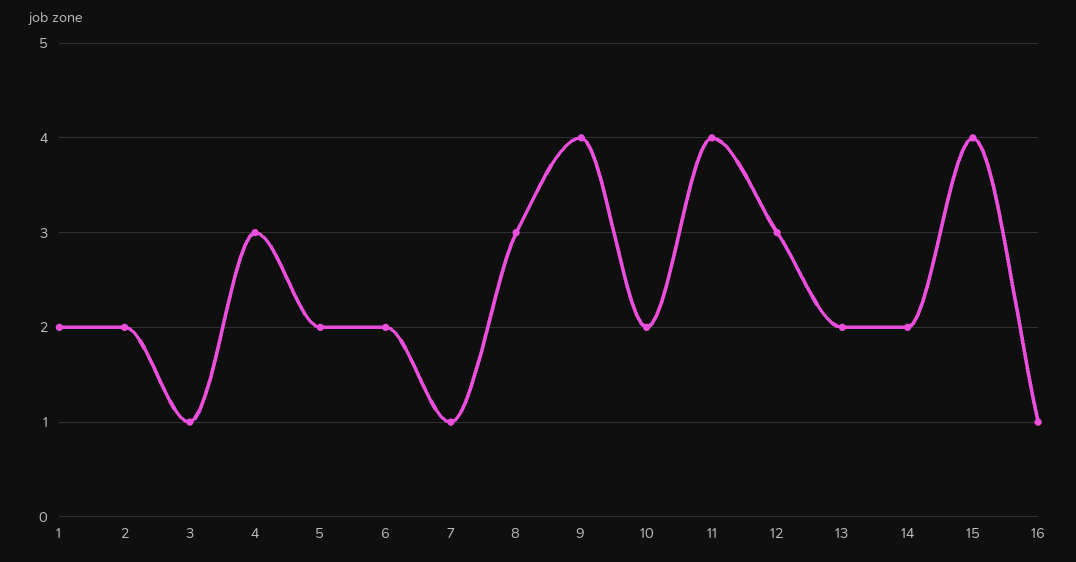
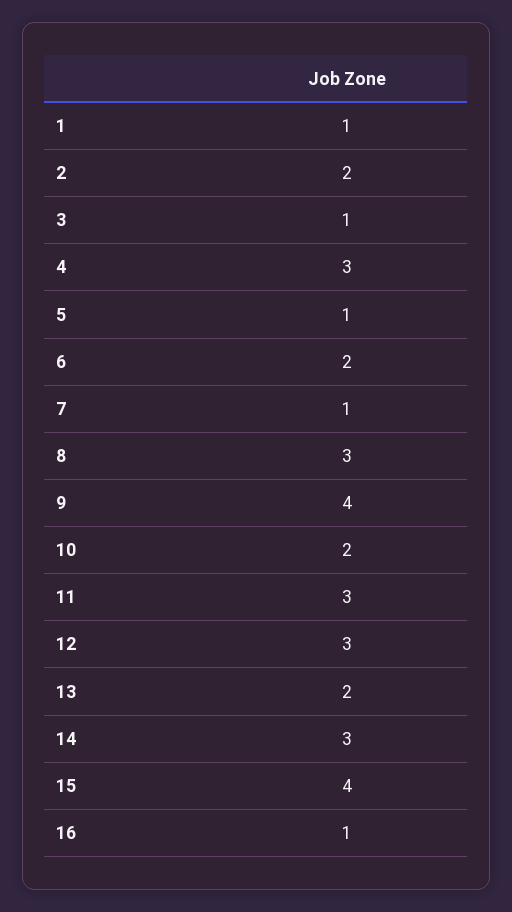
1: 2 -> 1
5: 2 -> 1
11: 4 -> 3
14: 2 -> 3

